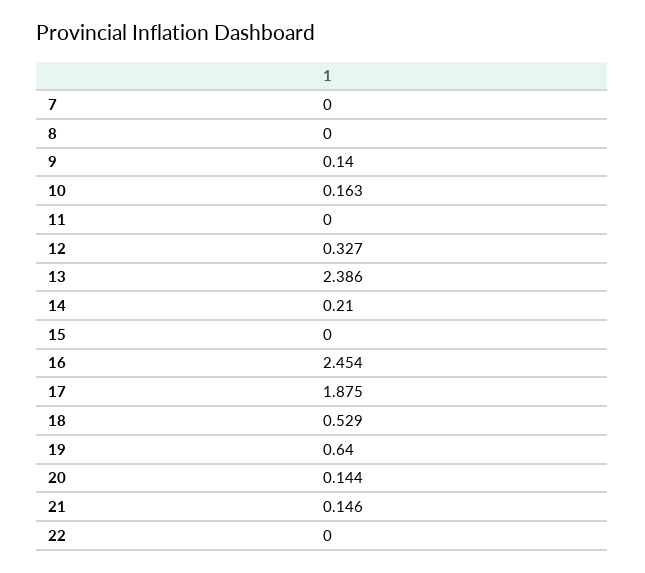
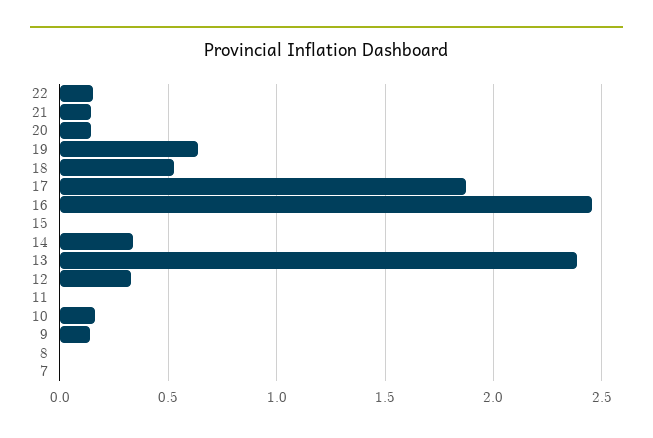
14: 0.21 -> 0.35
22: 0 -> 0.15

